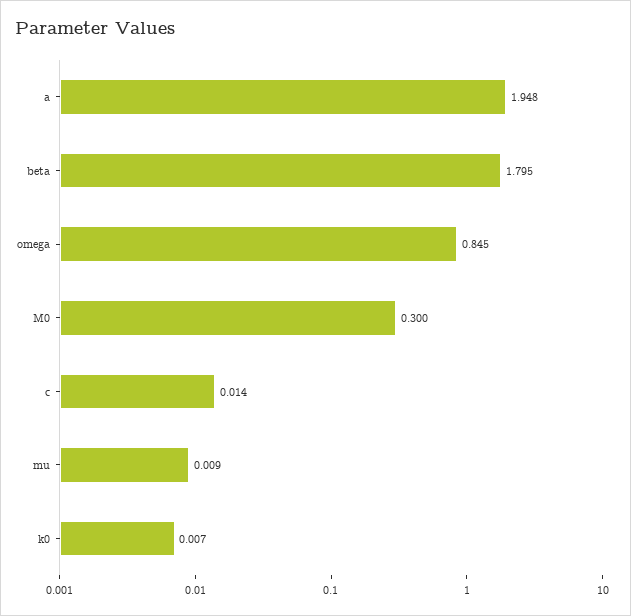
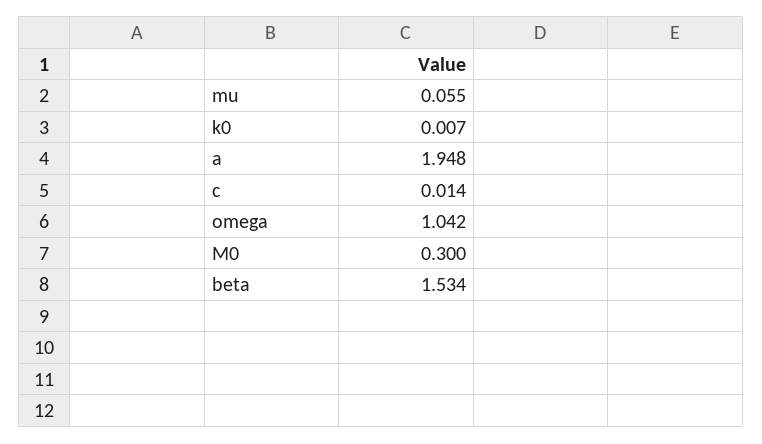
beta: 1.795 -> 1.534
omega: 0.845 -> 1.042
mu: 0.009 -> 0.055

